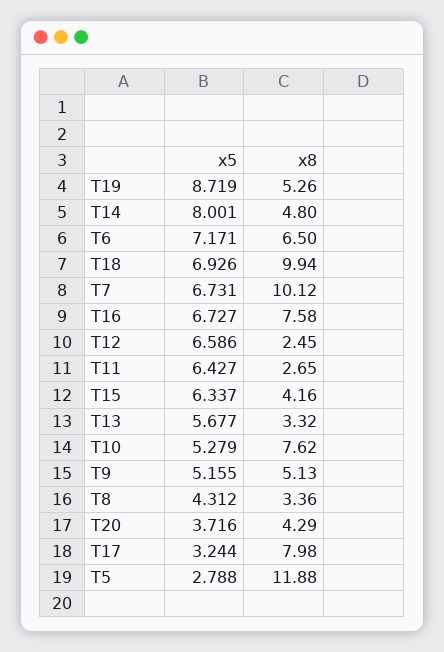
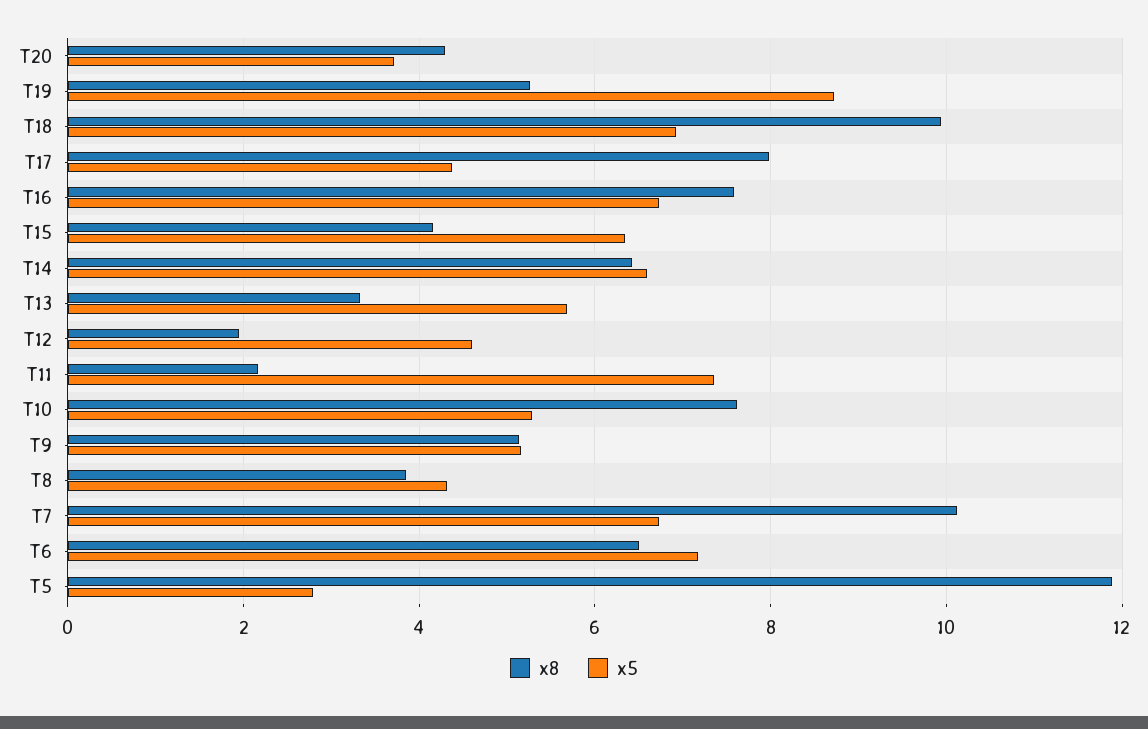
x5, T14: 8.001 -> 6.6
x8, T14: 4.8 -> 6.4
x5, T12: 6.586 -> 4.6
x8, T12: 2.45 -> 2
x5, T11: 6.427 -> 7.4
x8, T11: 2.65 -> 2.2
x8, T8: 3.36 -> 3.8
x5, T17: 3.244 -> 4.4

